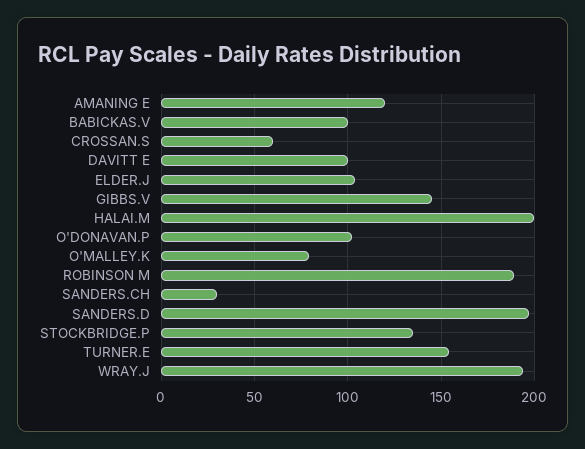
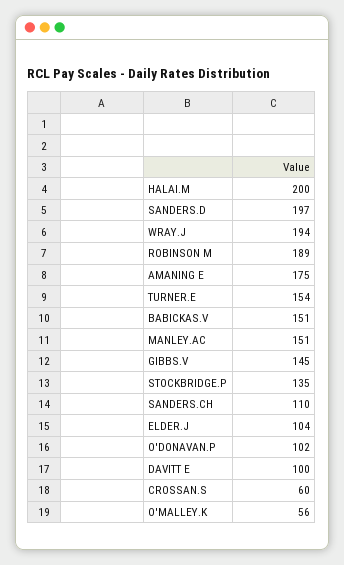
AMANING E: 120 -> 175
BABICKAS.V: 100 -> 151
O'MALLEY.K: 80 -> 56
SANDERS.CH: 30 -> 110
MANLEY.AC: none -> 151

